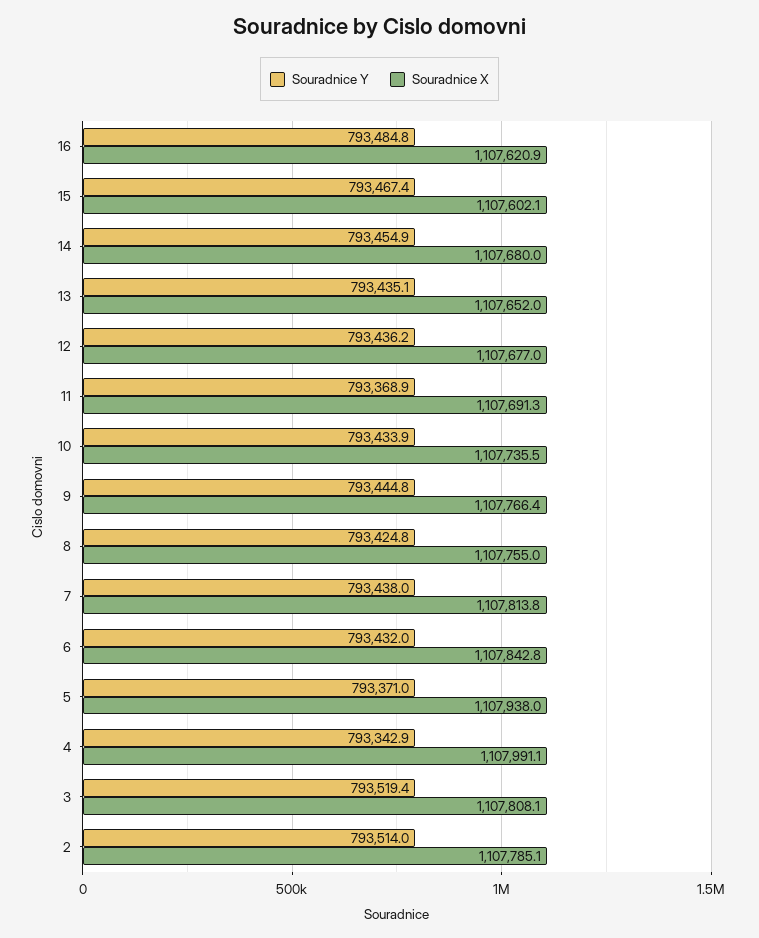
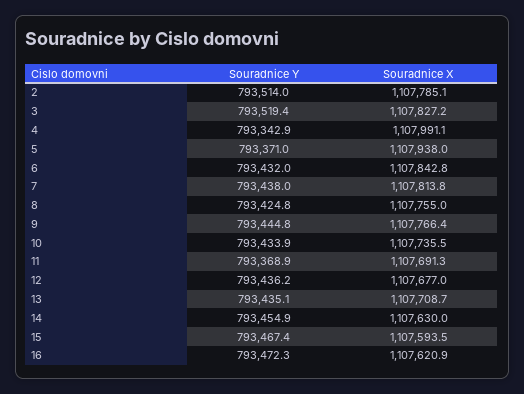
Souradnice Y, 16: 793484.8 -> 793472.3
Souradnice X, 15: 1107602.1 -> 1107593.5
Souradnice X, 14: 1107680 -> 1107630
Souradnice X, 13: 1107652 -> 1107708.7
Souradnice X, 3: 1107808.1 -> 1107827.2

